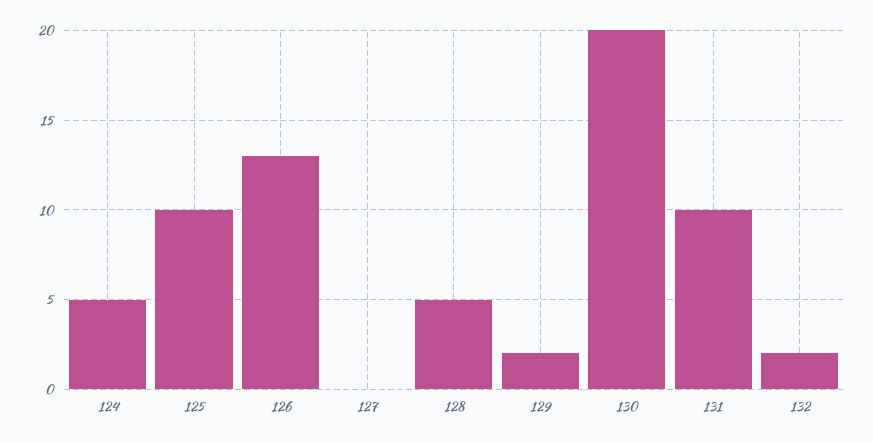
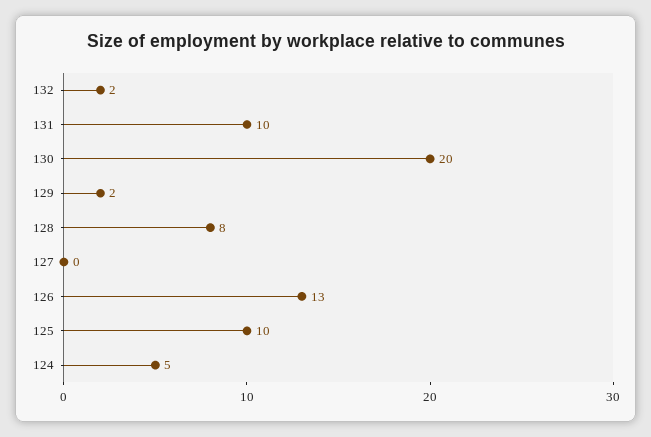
128: 5 -> 8

